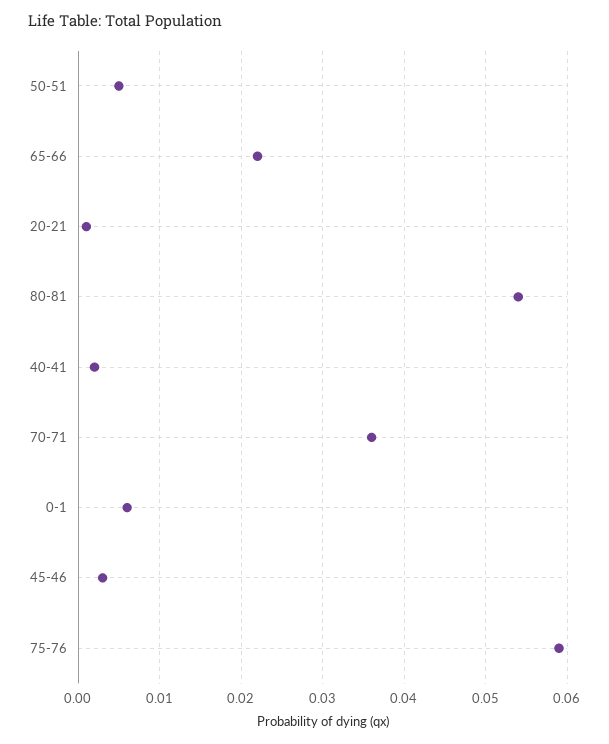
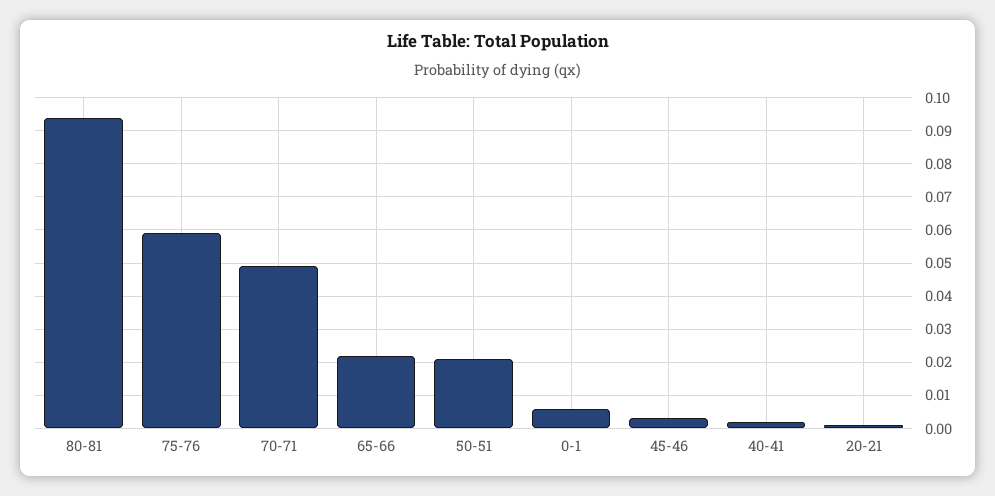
50-51: 0.005 -> 0.02
80-81: 0.054 -> 0.095
70-71: 0.036 -> 0.05

